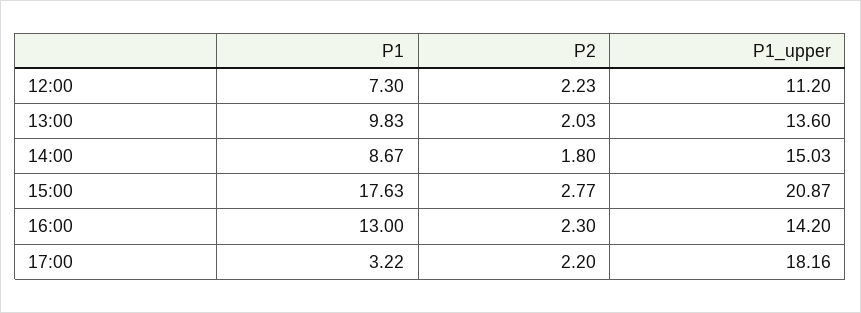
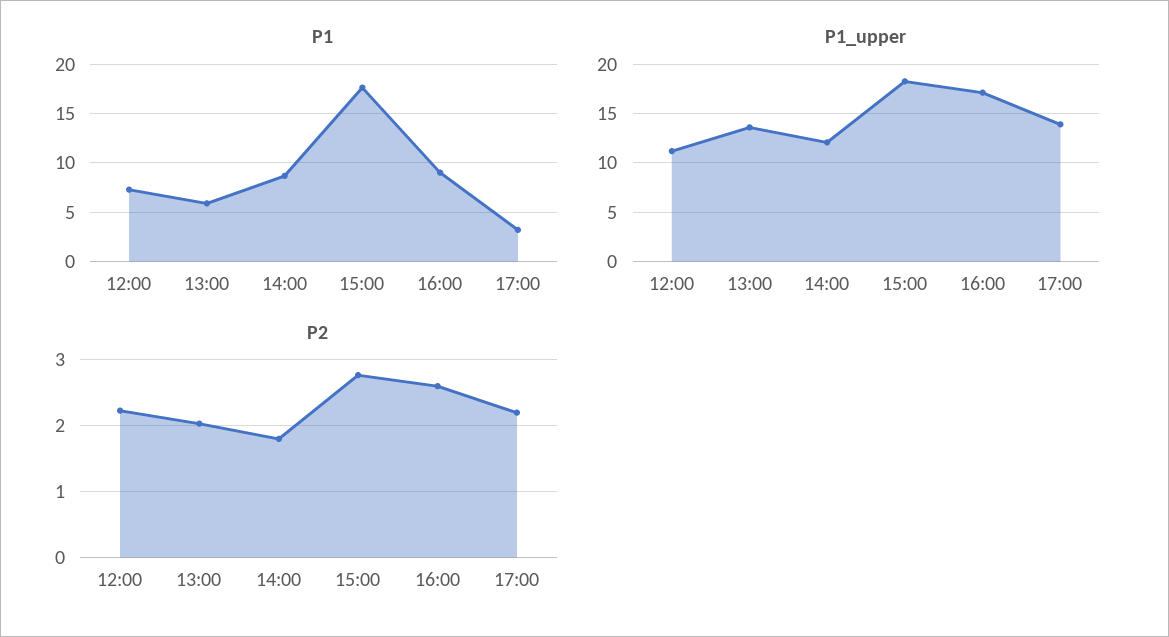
P1, 13:00: 9.83 -> 6
P1_upper, 14:00: 15.03 -> 12
P1_upper, 15:00: 20.87 -> 18
P1, 16:00: 13 -> 9
P2, 16:00: 2.3 -> 2.6
P1_upper, 16:00: 14.2 -> 17
P1_upper, 17:00: 18.16 -> 14

